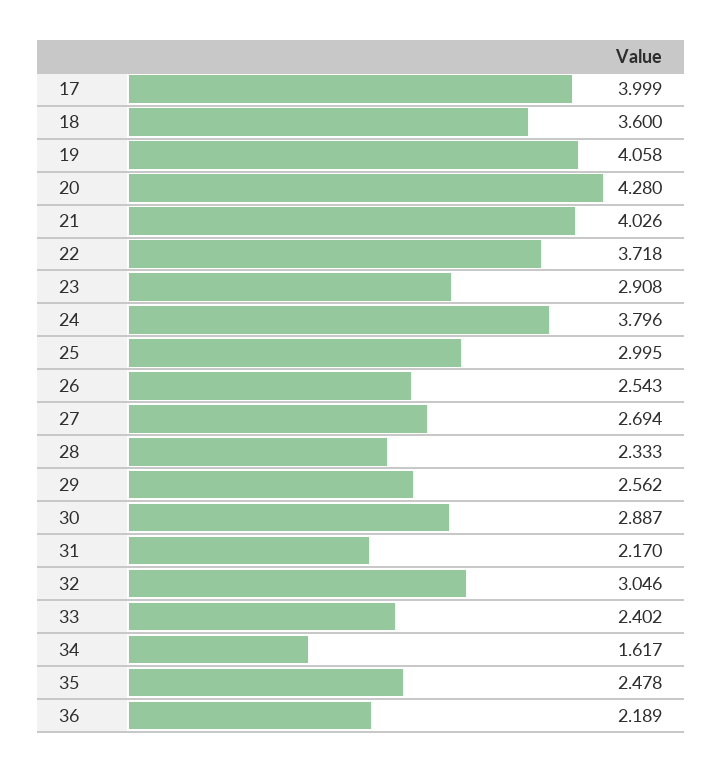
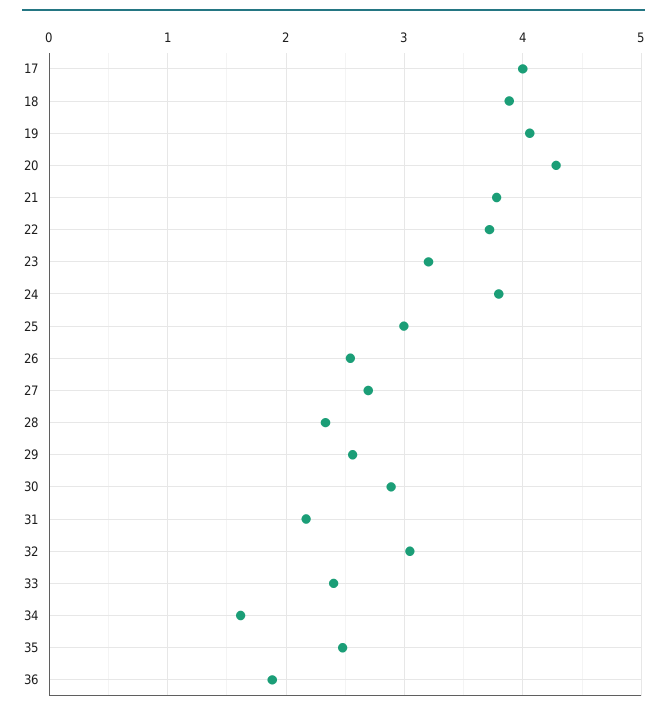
18: 3.6 -> 3.9
21: 4.026 -> 3.8
23: 2.908 -> 3.2
36: 2.189 -> 1.9

